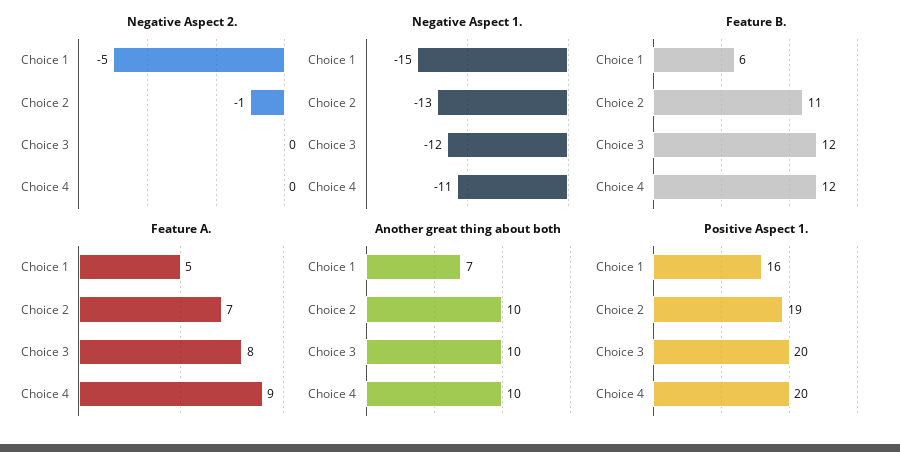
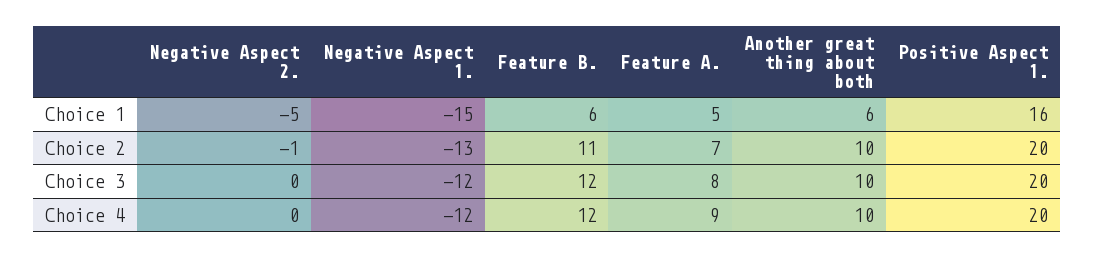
Negative Aspect 1., Choice 4: -11 -> -12
Another great thing about both, Choice 1: 7 -> 6
Positive Aspect 1., Choice 2: 19 -> 20

